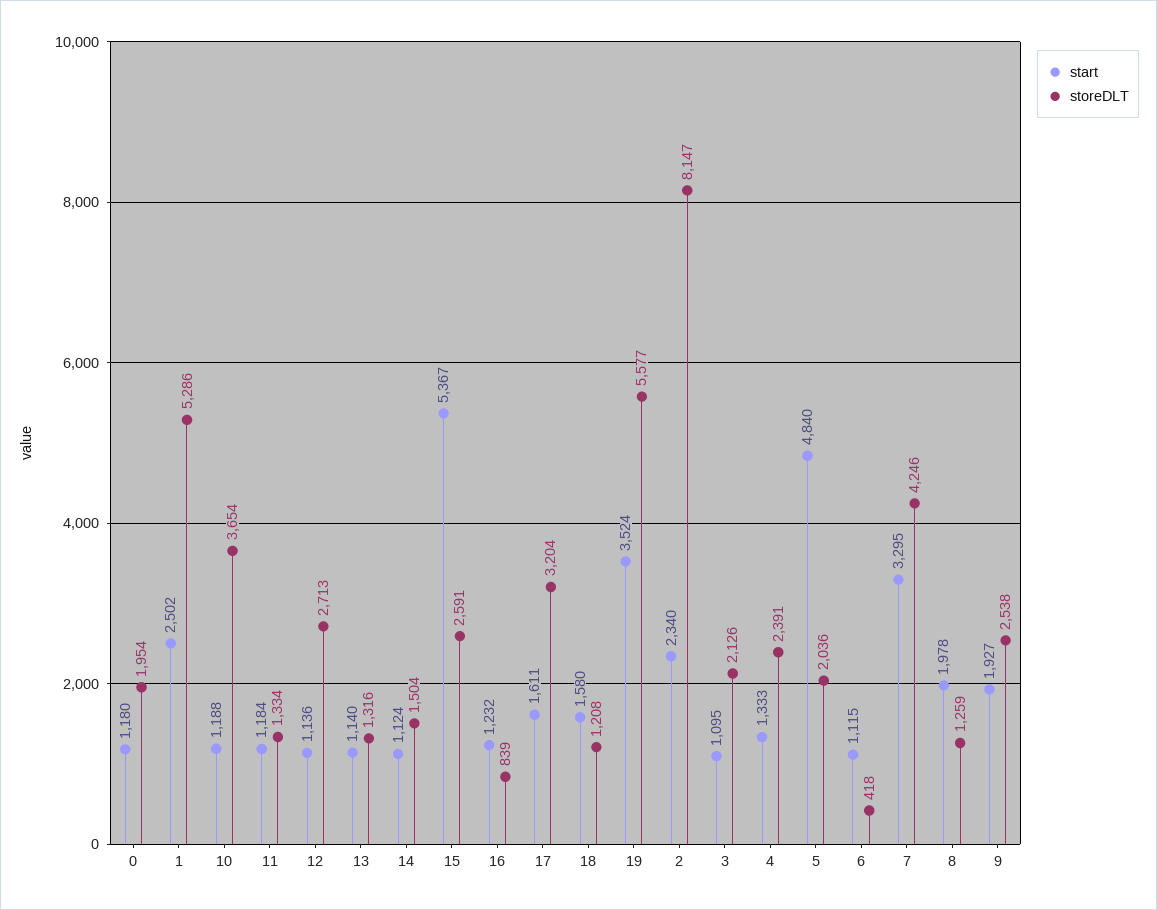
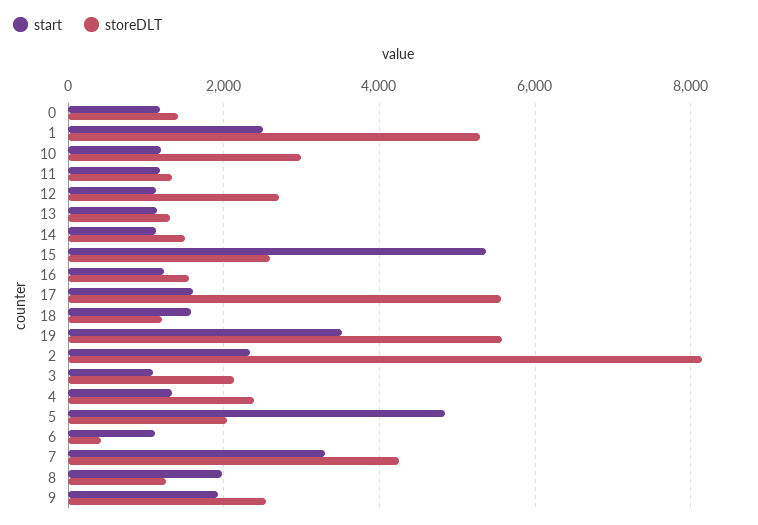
storeDLT, 0: 1954 -> 1400
storeDLT, 10: 3654 -> 3000
storeDLT, 16: 839 -> 1600
storeDLT, 17: 3204 -> 5600

